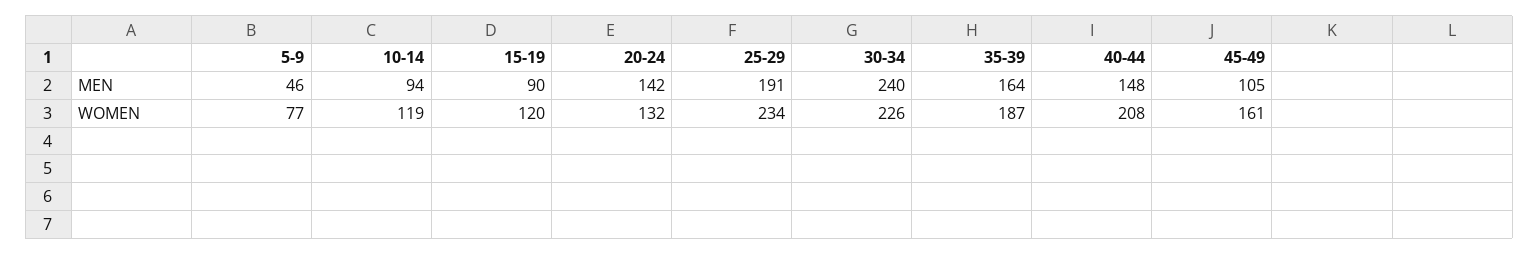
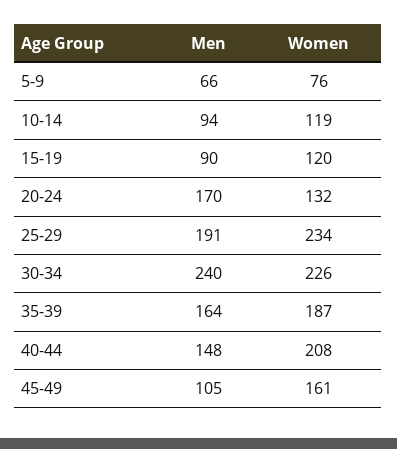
5-9, MEN: 46 -> 66
20-24, MEN: 142 -> 170
5-9, WOMEN: 77 -> 76

